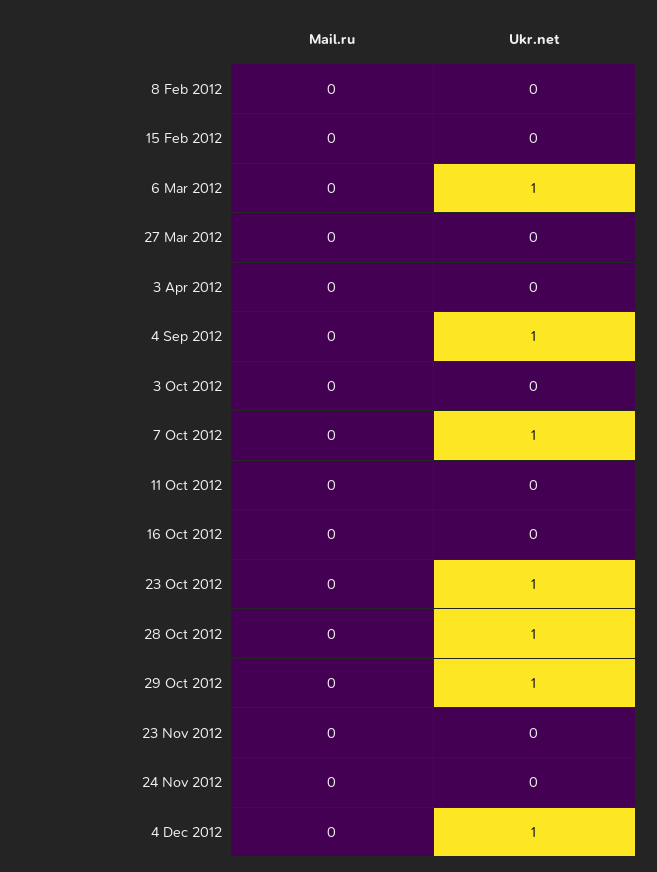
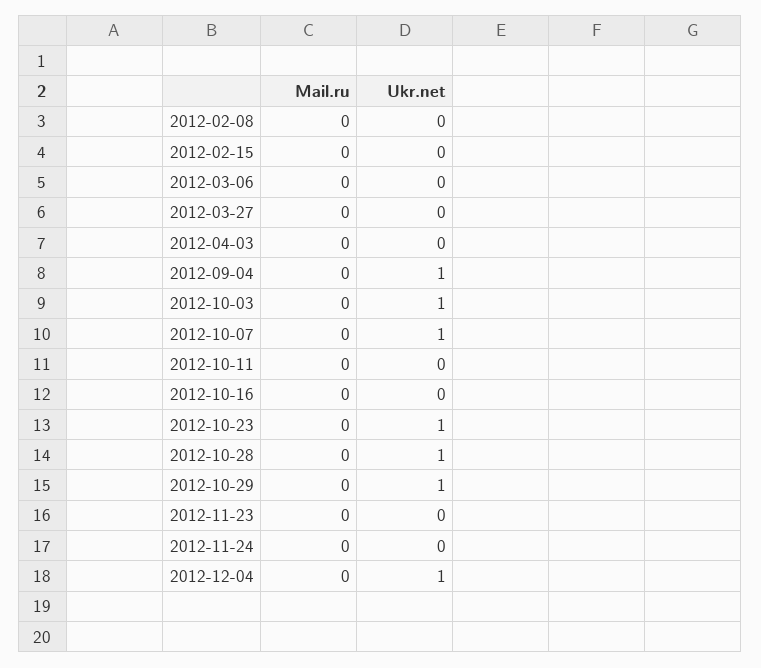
Ukr.net, 6 Mar 2012: 1 -> 0
Ukr.net, 3 Oct 2012: 0 -> 1

